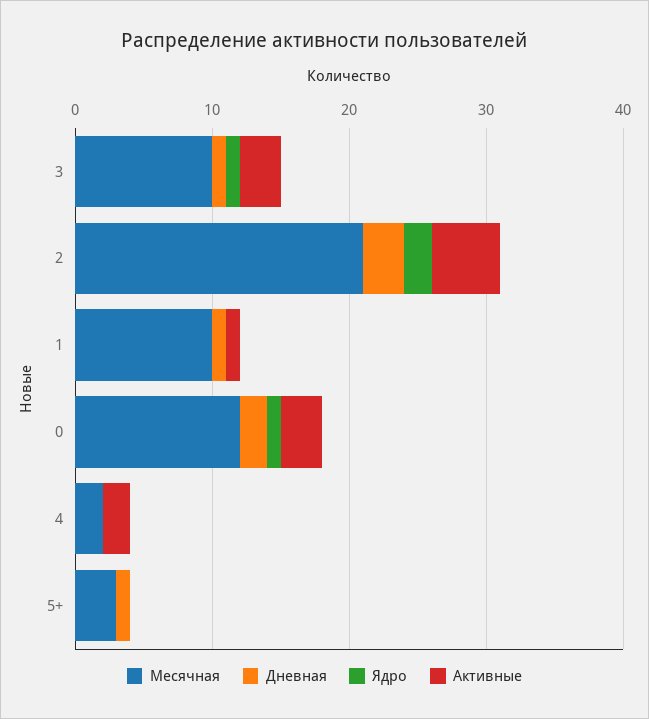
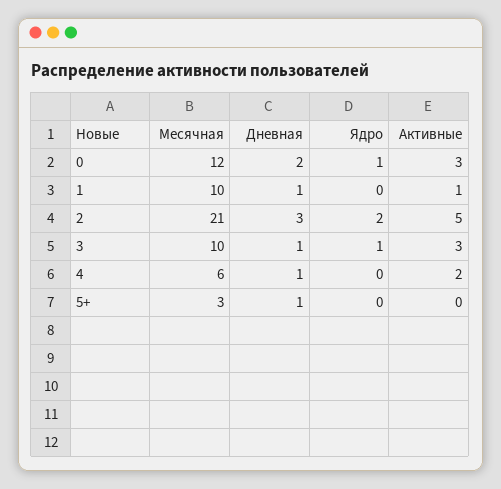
Месячная, 4: 2 -> 6
Дневная, 4: 0 -> 1

